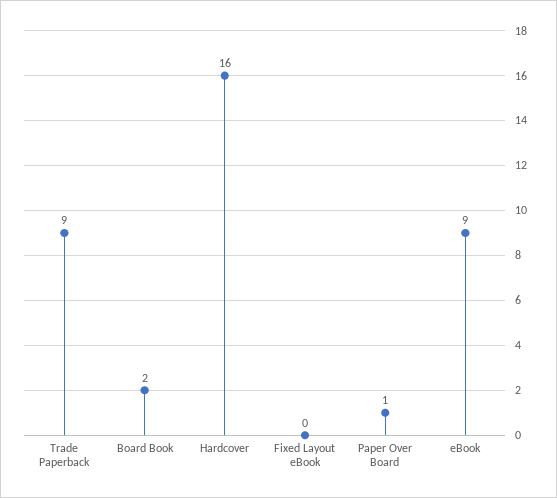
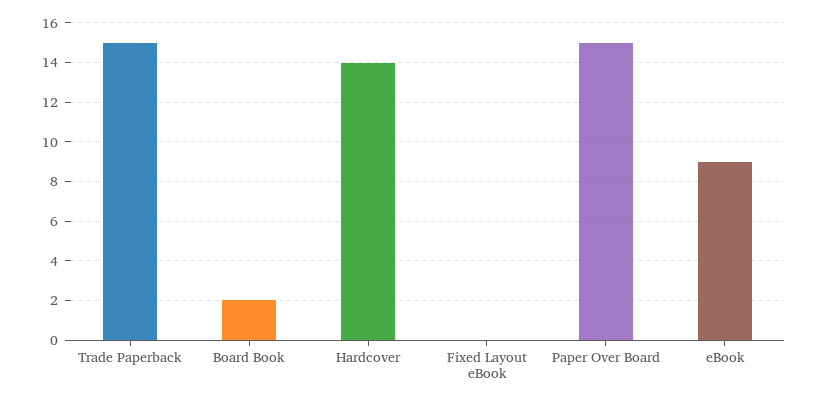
Trade Paperback: 9 -> 15
Hardcover: 16 -> 14
Paper Over Board: 1 -> 15

